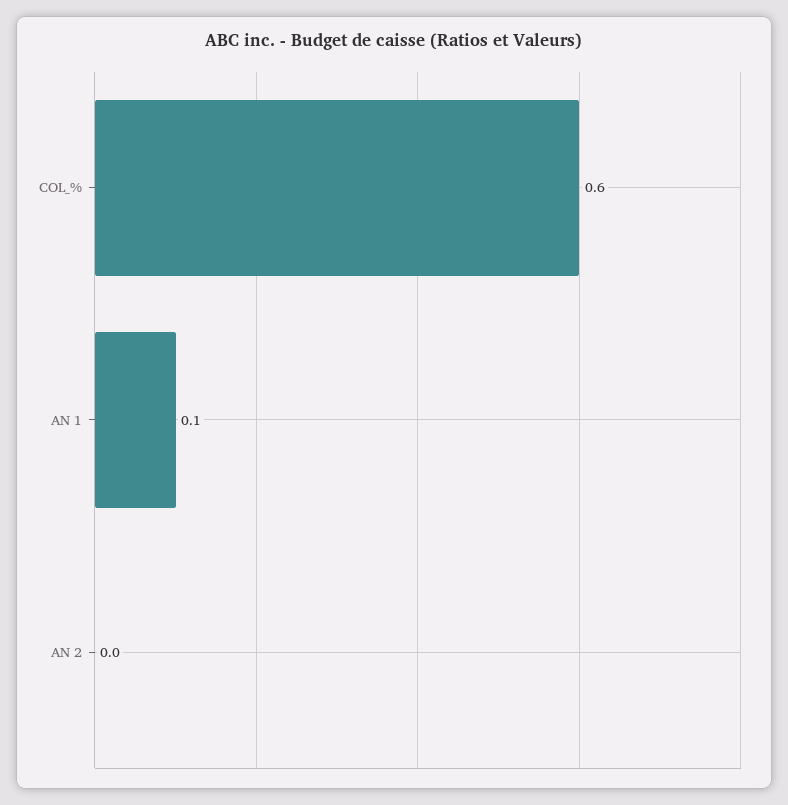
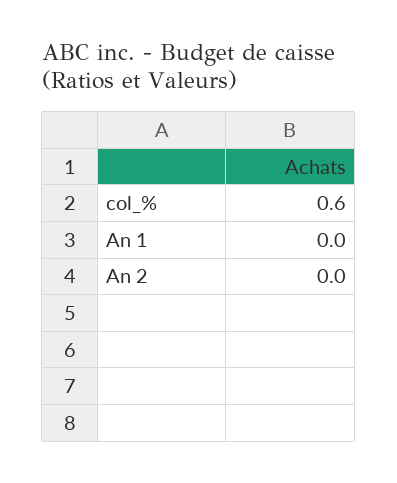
AN 1: 0.1 -> 0

